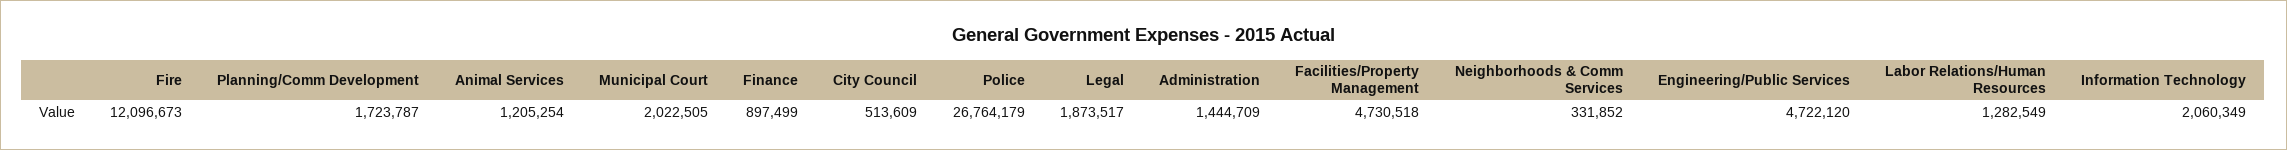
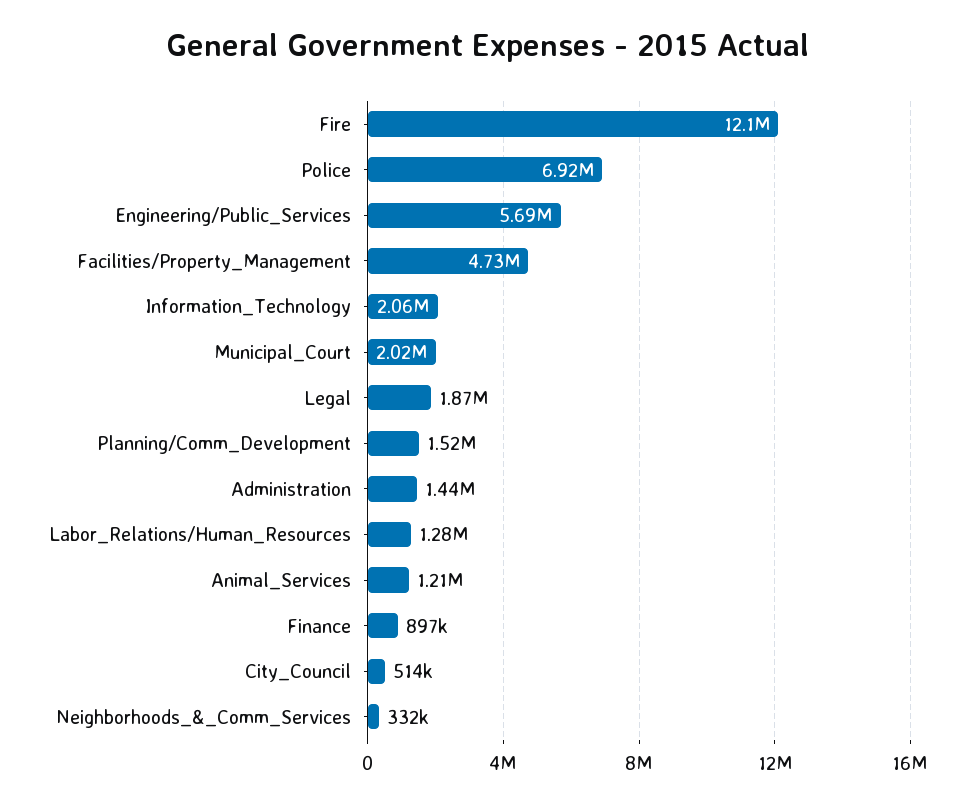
Planning/Comm Development: 1723787 -> 1520000
Police: 26764179 -> 6920000
Engineering/Public Services: 4722120 -> 5690000

